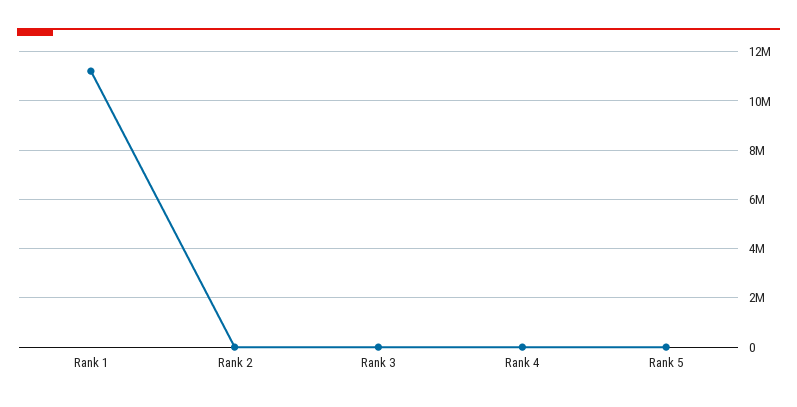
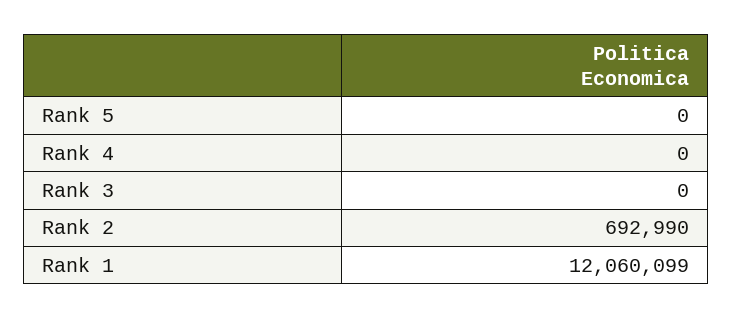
Rank 1: 11250000 -> 12060099
Rank 2: 0 -> 692990

